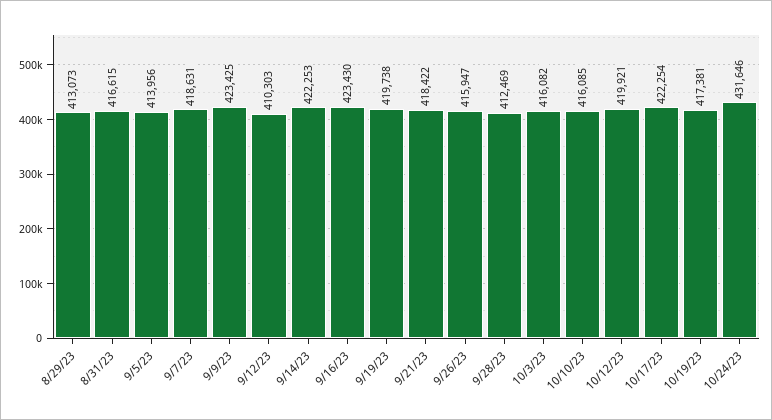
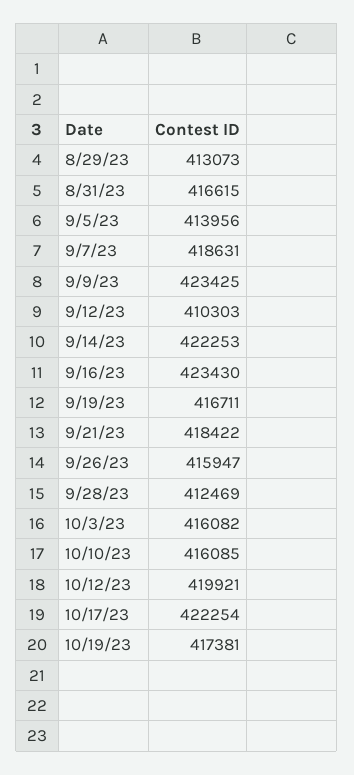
9/19/23: 419738 -> 416711
10/24/23: 431646 -> none

